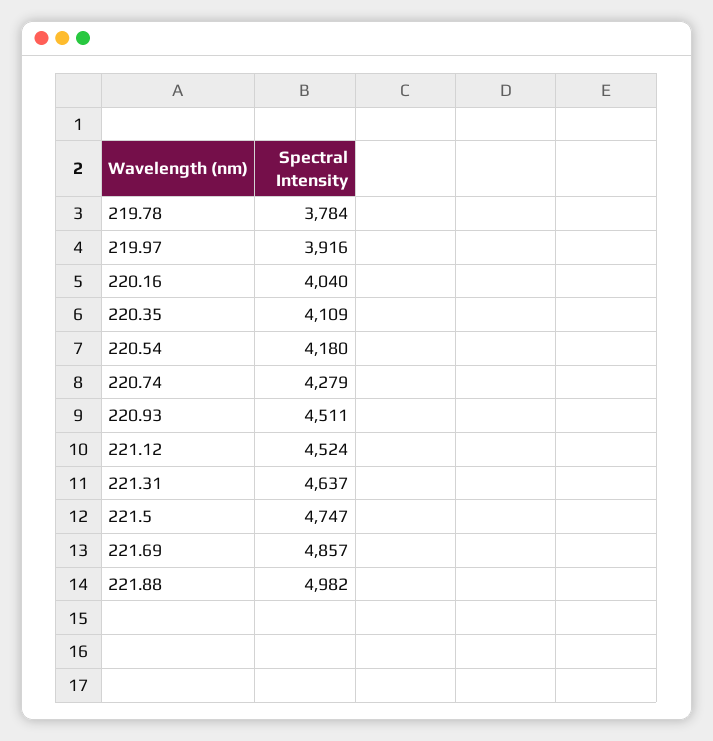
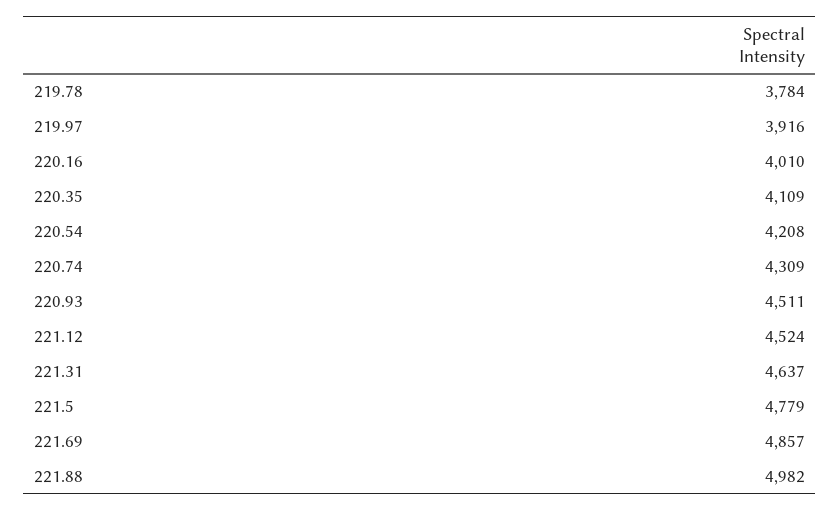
220.16: 4040 -> 4010
220.54: 4180 -> 4208
220.74: 4279 -> 4309
221.5: 4747 -> 4779

